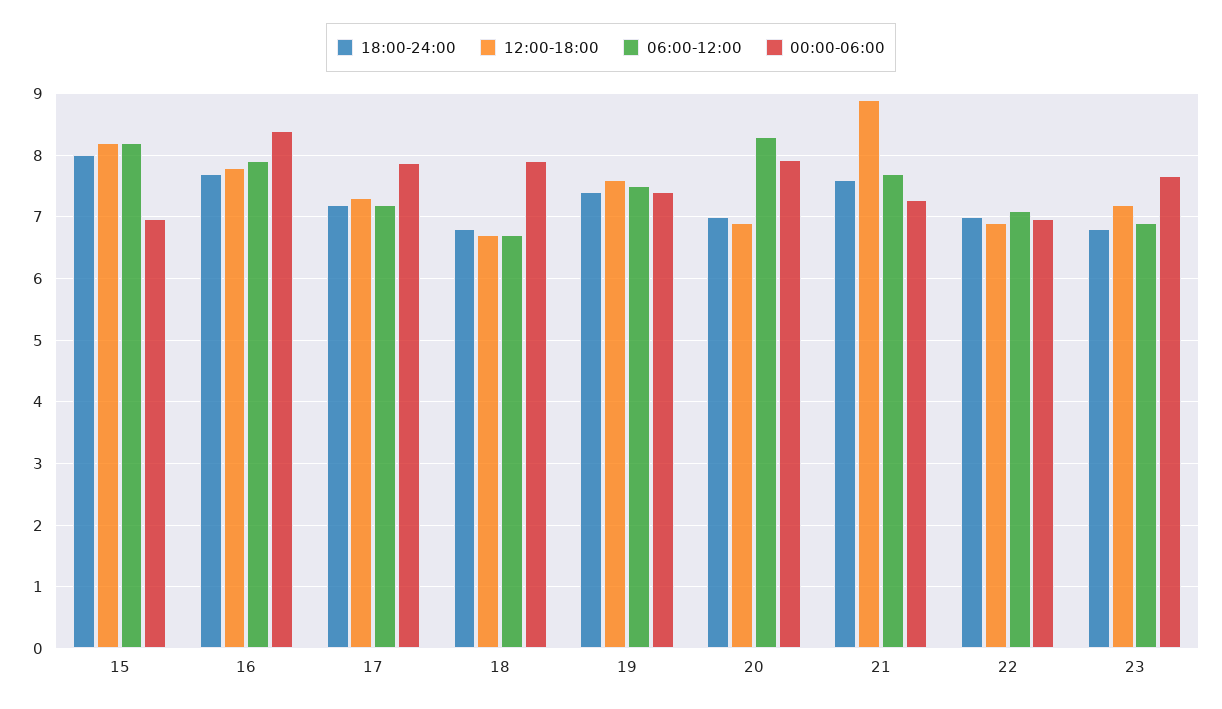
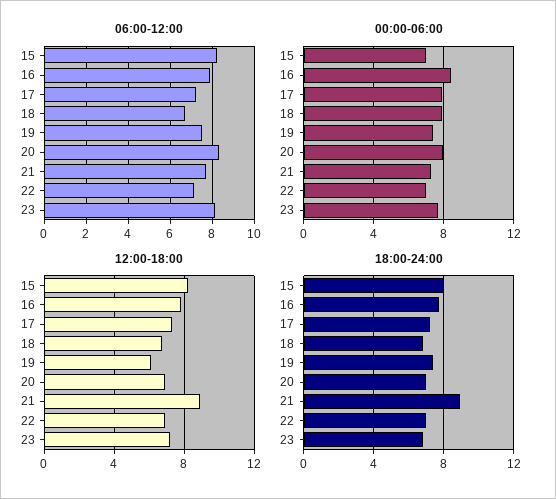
12:00-18:00, 19: 7.6 -> 6
18:00-24:00, 21: 7.6 -> 9
06:00-12:00, 23: 6.9 -> 8

